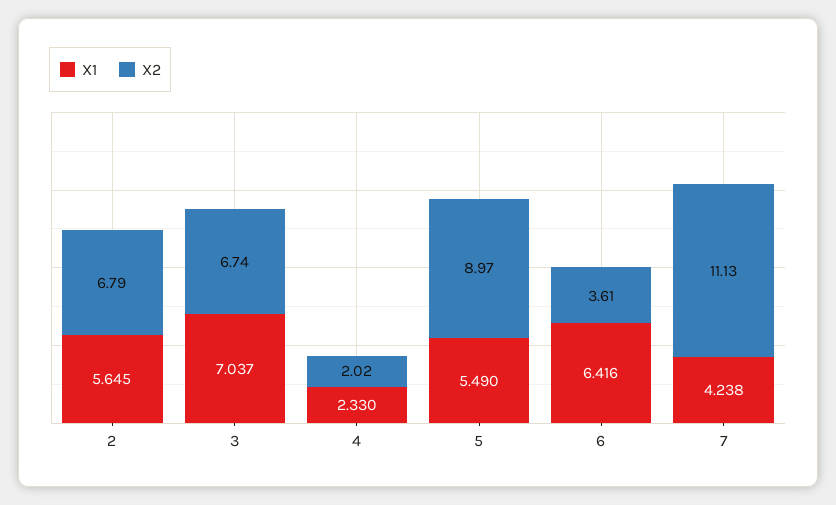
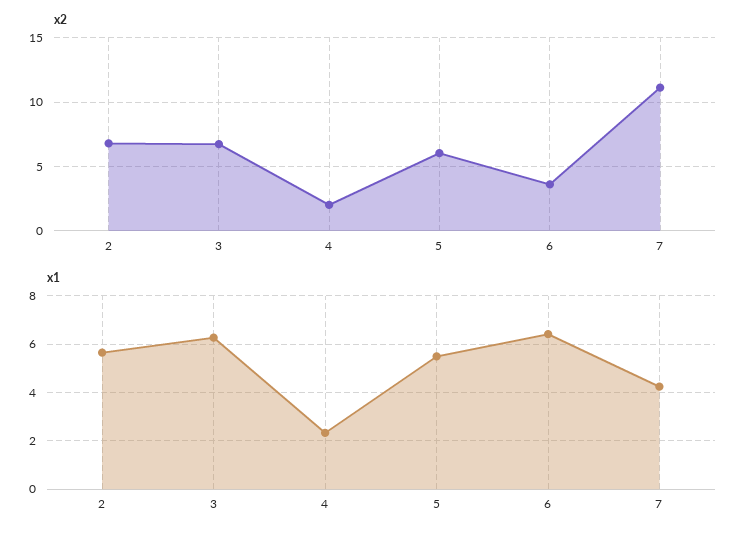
X1, 3: 7.037 -> 6.25
X2, 5: 8.97 -> 6

